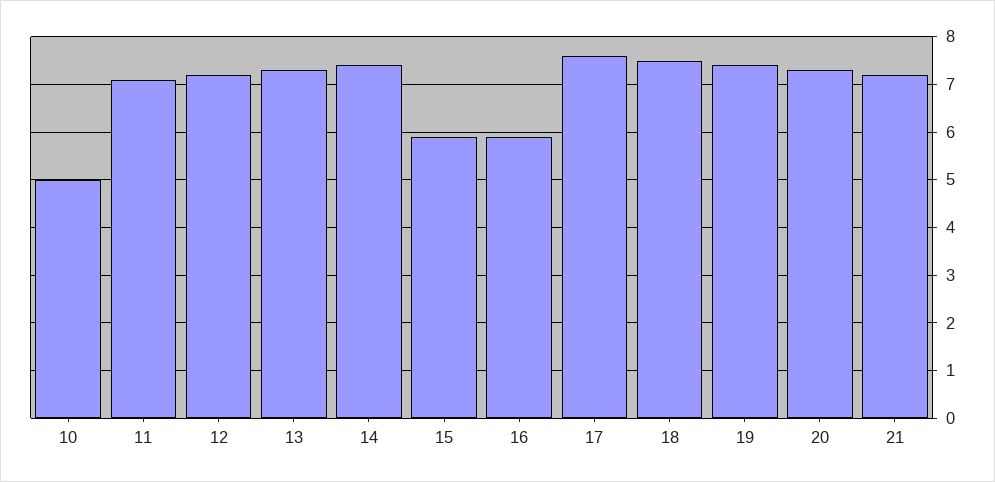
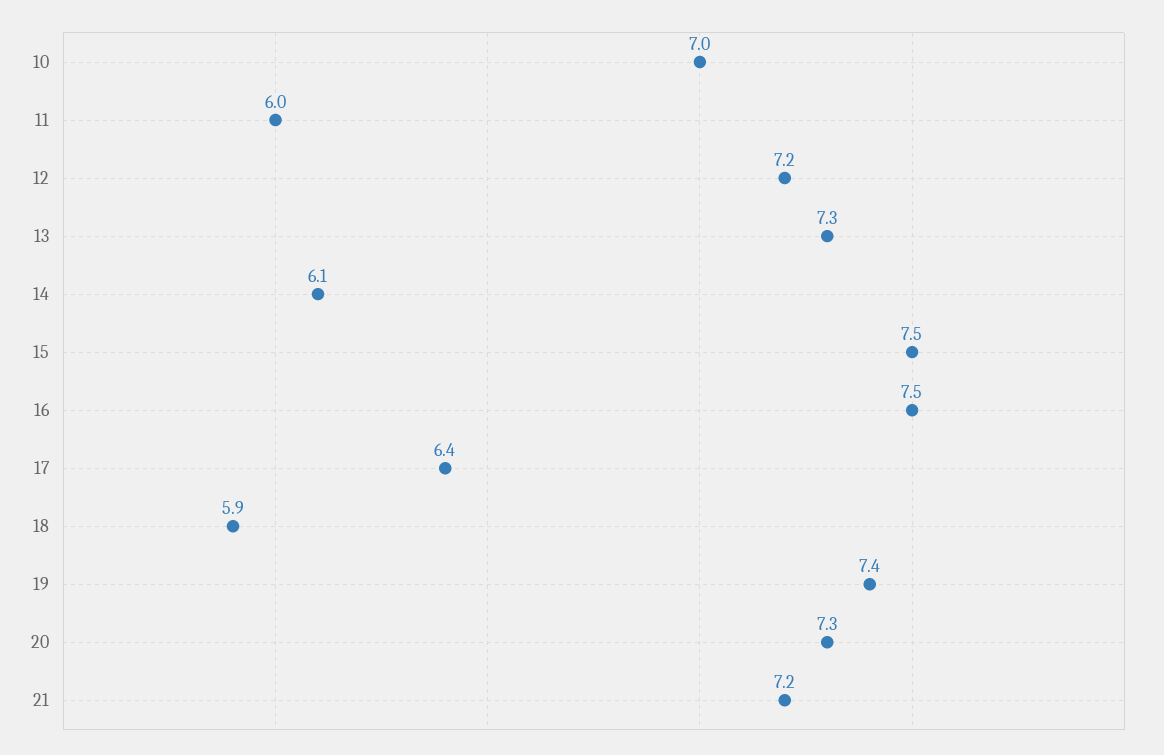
10: 5 -> 7
11: 7 -> 6
14: 7.5 -> 6.1
15: 6 -> 7.5
16: 6 -> 7.5
17: 7.5 -> 6.4
18: 7.5 -> 5.9

